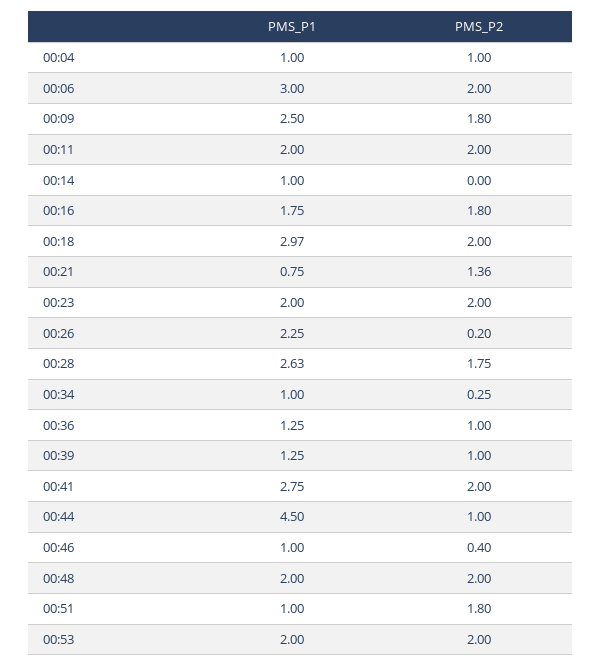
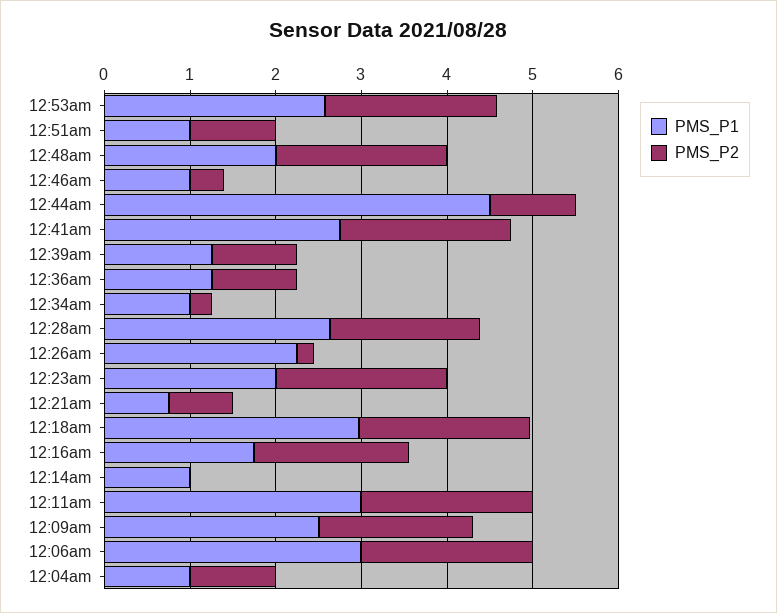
PMS_P1, 00:11: 2 -> 3
PMS_P2, 00:21: 1.36 -> 0.8
PMS_P2, 00:51: 1.8 -> 1
PMS_P1, 00:53: 2 -> 2.6

